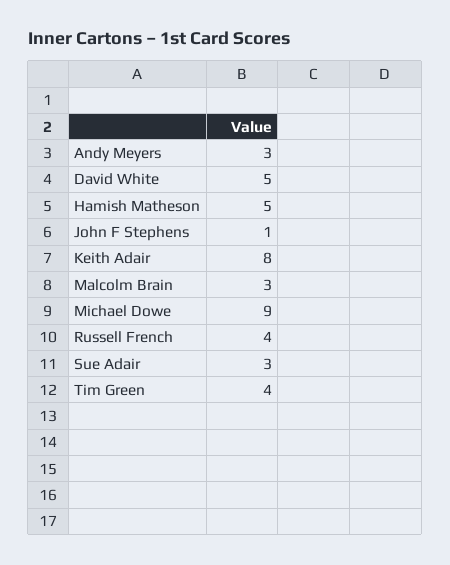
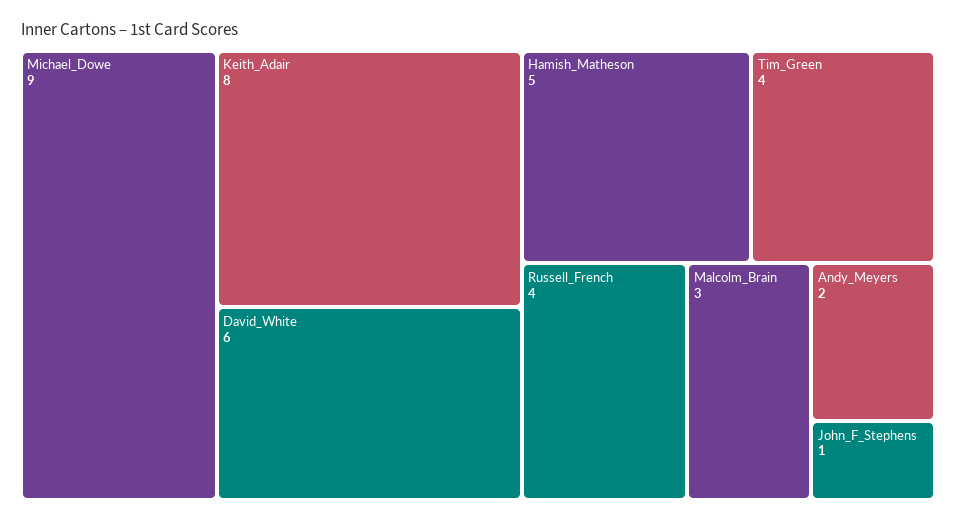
Andy Meyers: 3 -> 2
David White: 5 -> 6
Sue Adair: 3 -> none

